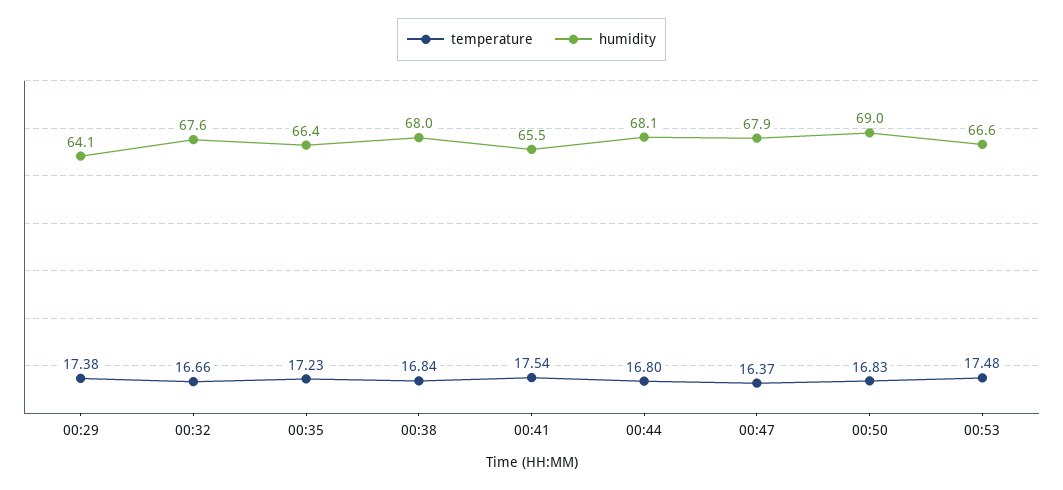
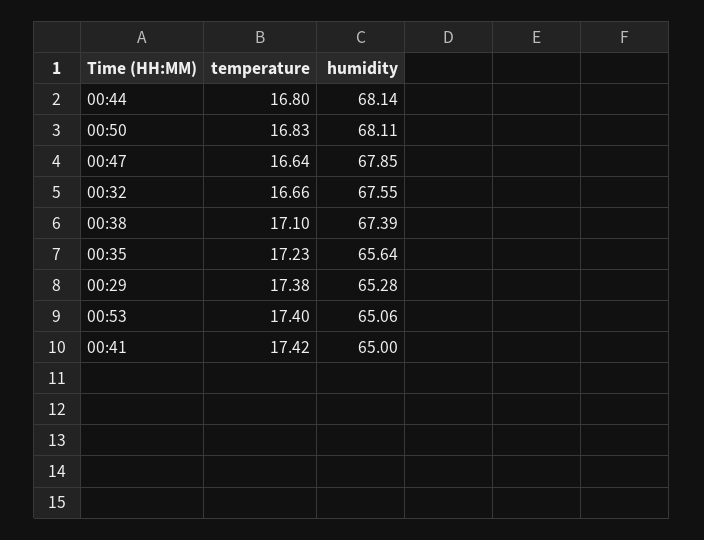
humidity, 00:29: 64.1 -> 65.28
humidity, 00:35: 66.4 -> 65.64
temperature, 00:38: 16.84 -> 17.1
humidity, 00:38: 68 -> 67.39
temperature, 00:41: 17.54 -> 17.42
humidity, 00:41: 65.5 -> 65
temperature, 00:47: 16.37 -> 16.64
humidity, 00:50: 69 -> 68.11
temperature, 00:53: 17.48 -> 17.4
humidity, 00:53: 66.6 -> 65.06

